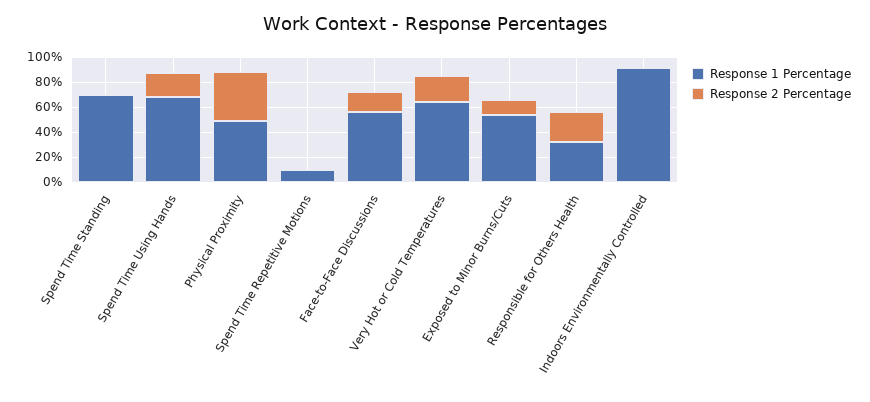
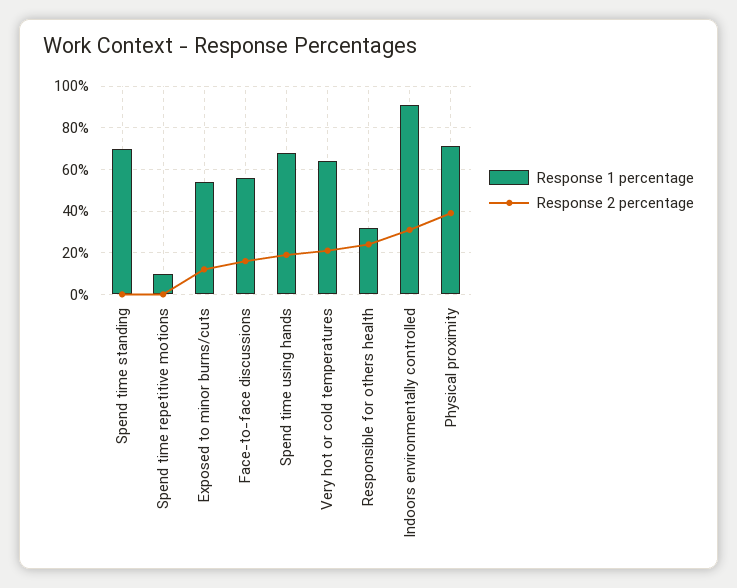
Response 1 Percentage, Physical Proximity: 50 -> 70
Response 2 Percentage, Indoors Environmentally Controlled: 0 -> 30

